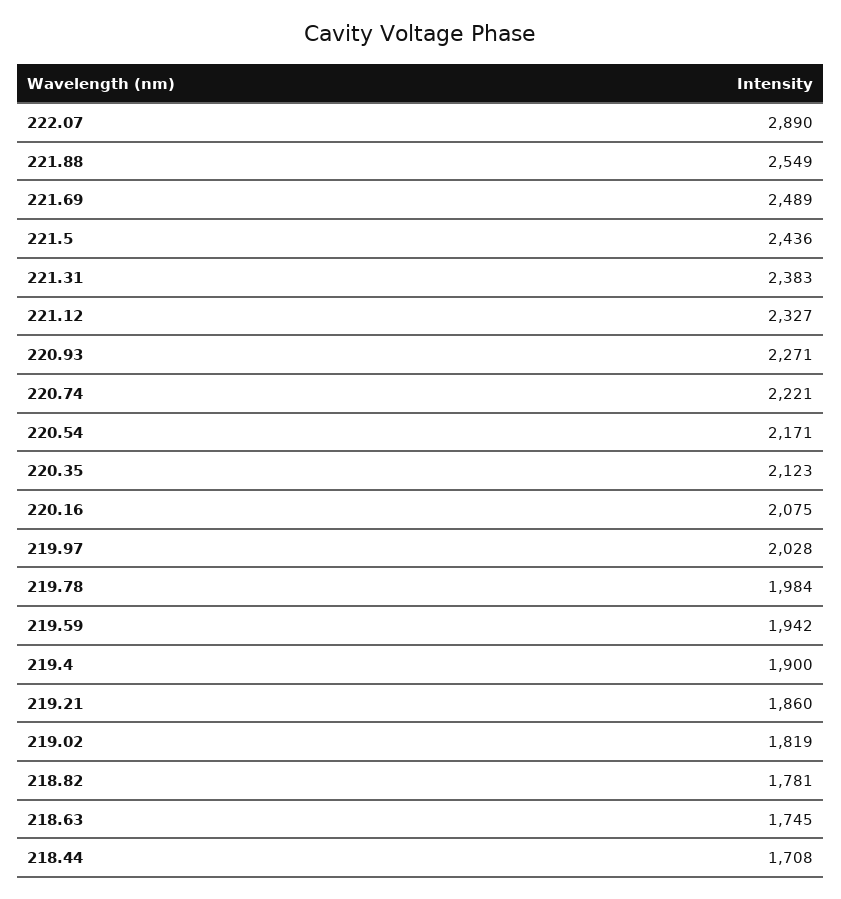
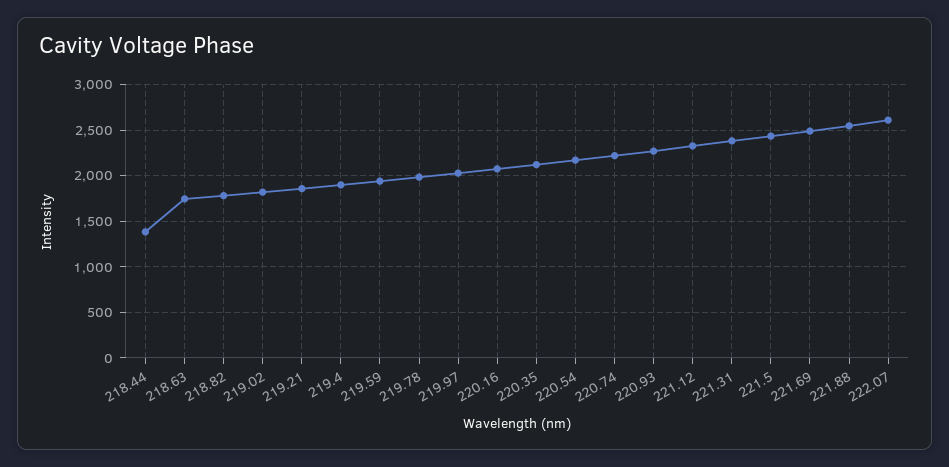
222.07: 2890 -> 2600
218.44: 1708 -> 1400

